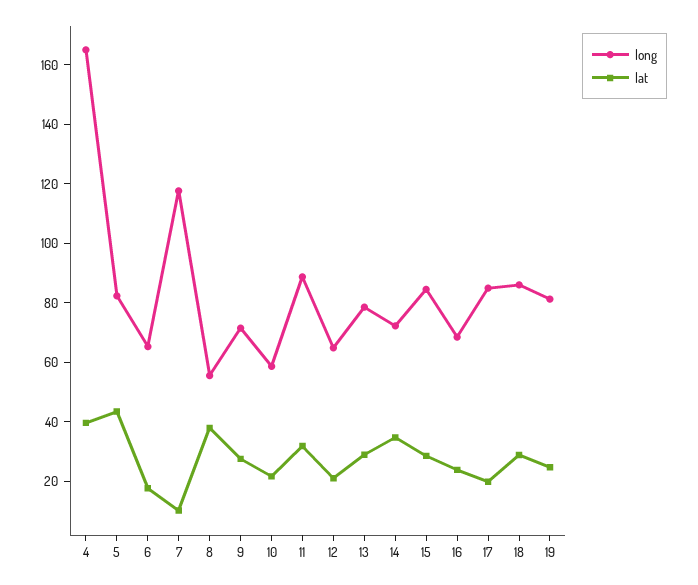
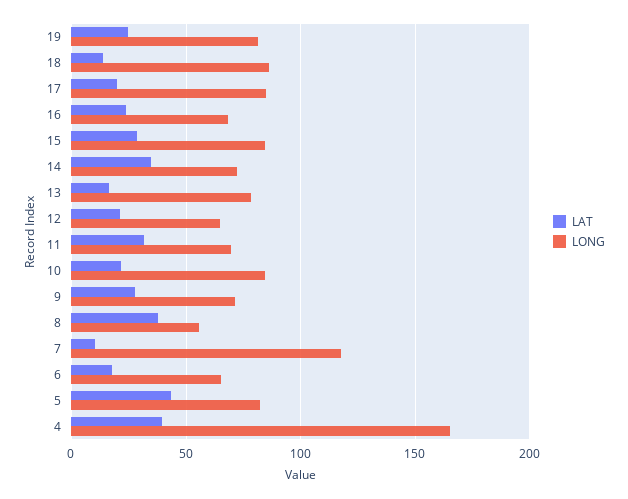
long, 10: 60 -> 85
long, 11: 90 -> 70
lat, 13: 30 -> 15
lat, 18: 30 -> 15

